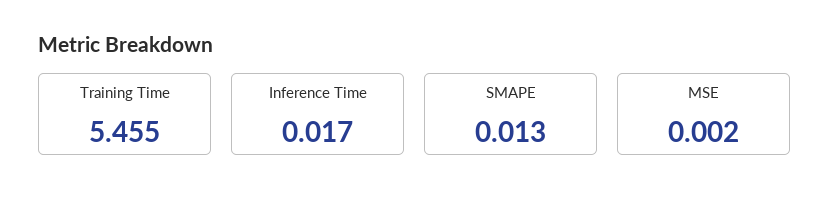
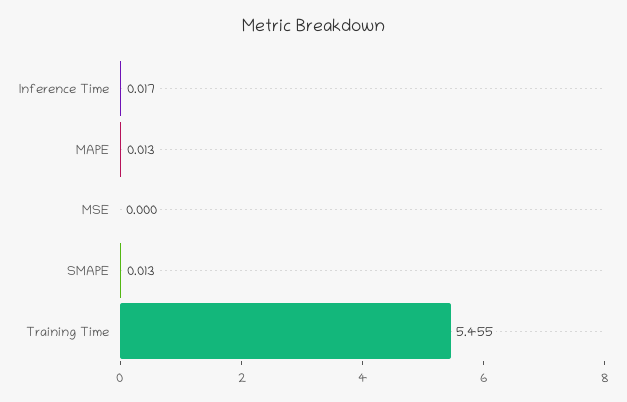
MSE: 0.002 -> 0
MAPE: none -> 0.013

